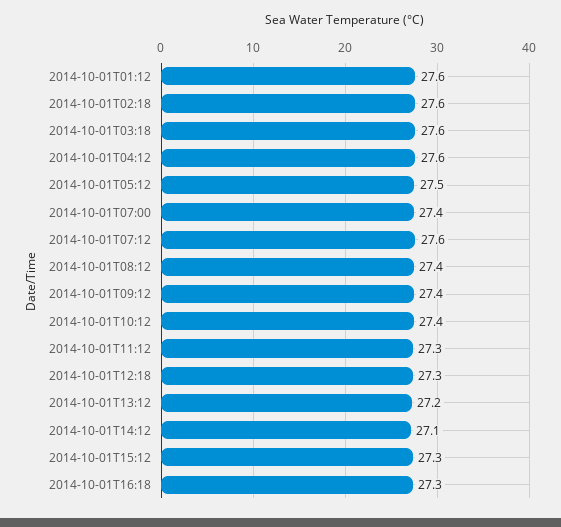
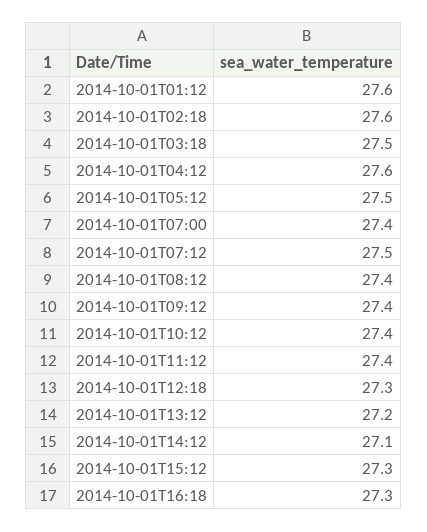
2014-10-01T03:18: 27.6 -> 27.5
2014-10-01T07:12: 27.6 -> 27.5
2014-10-01T11:12: 27.3 -> 27.4

